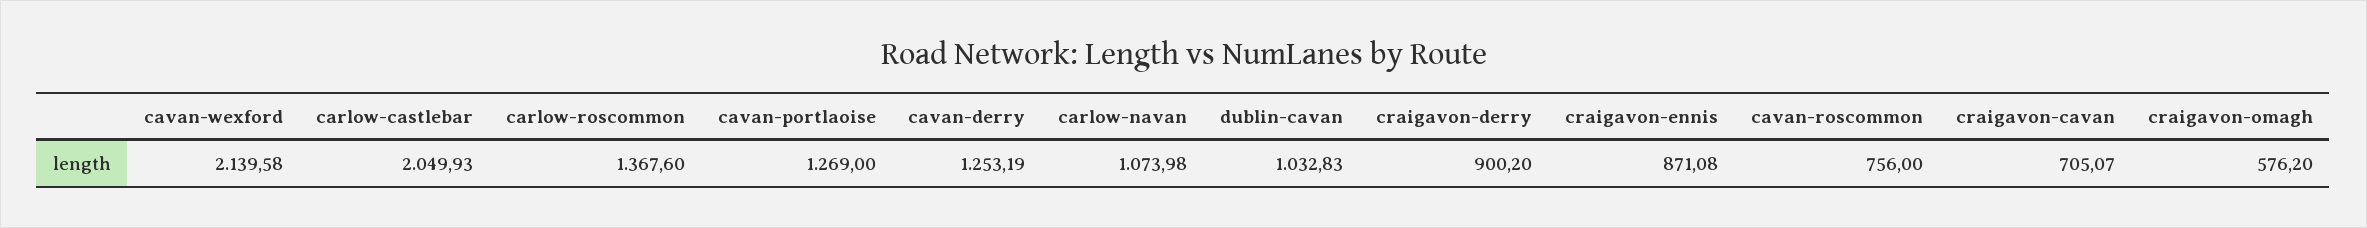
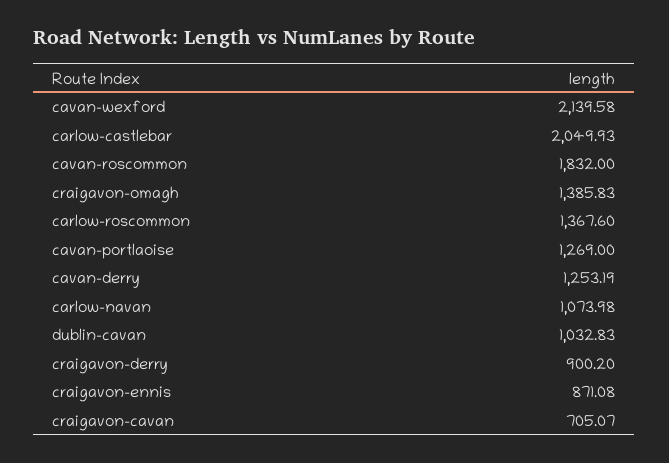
cavan-roscommon: 756 -> 1832
craigavon-omagh: 576.2 -> 1385.83

